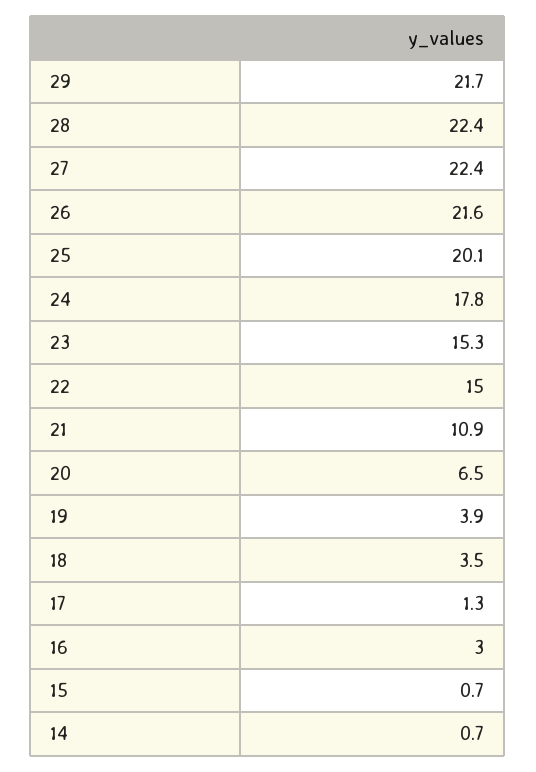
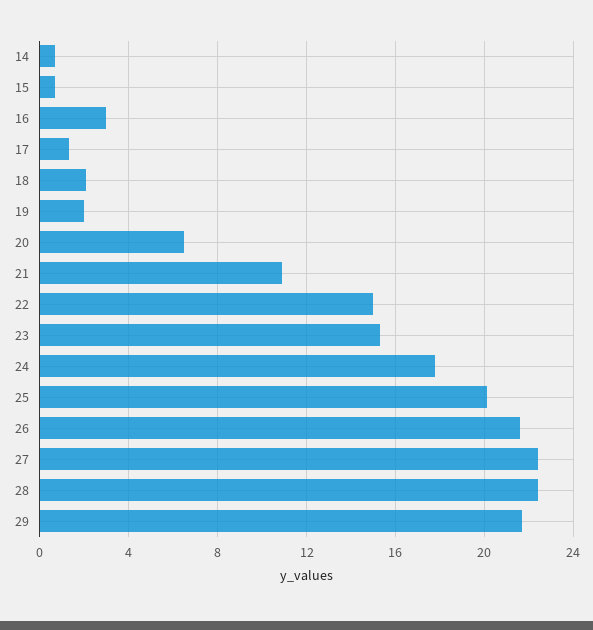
19: 3.9 -> 2
18: 3.5 -> 2

